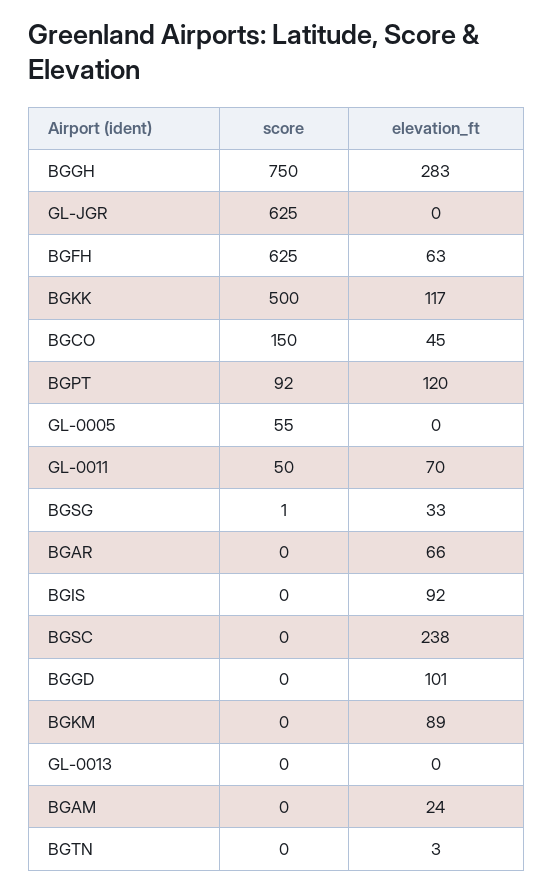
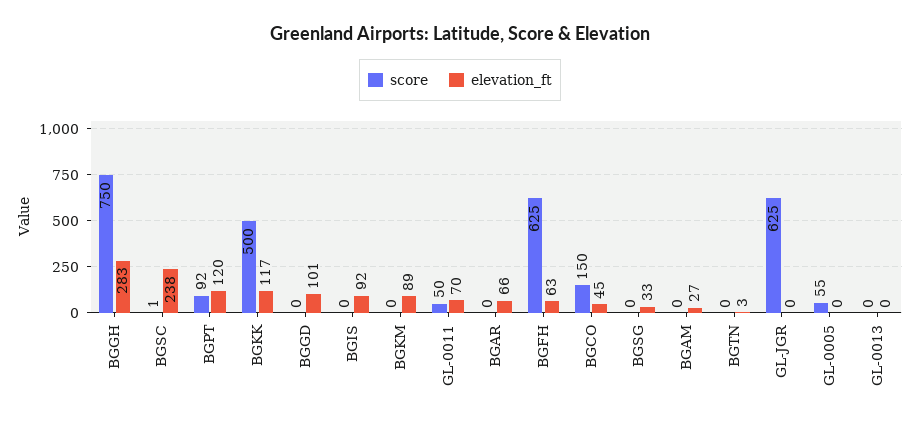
score, BGSG: 1 -> 0
score, BGSC: 0 -> 1
elevation_ft, BGAM: 24 -> 27

